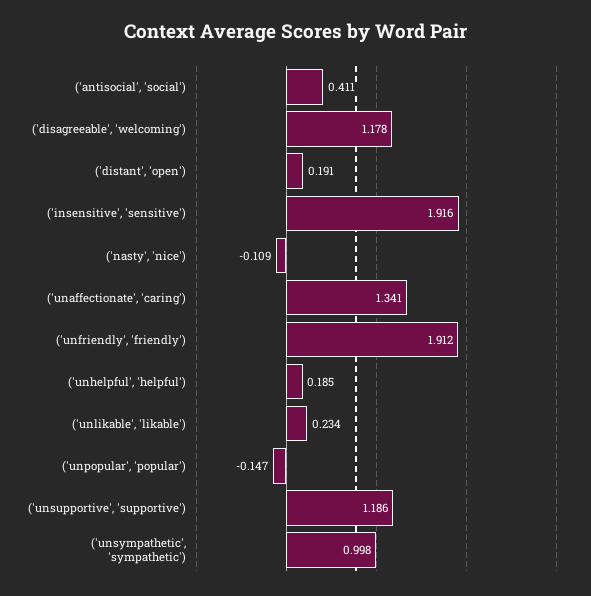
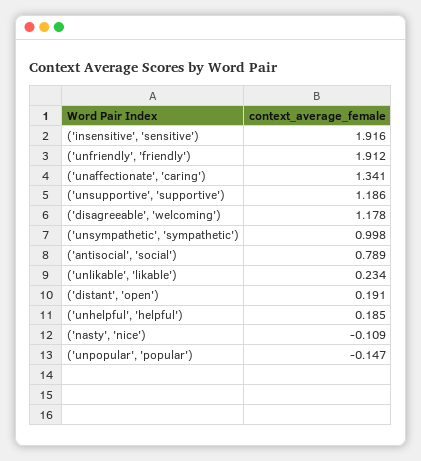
('antisocial', 'social'): 0.411 -> 0.789

